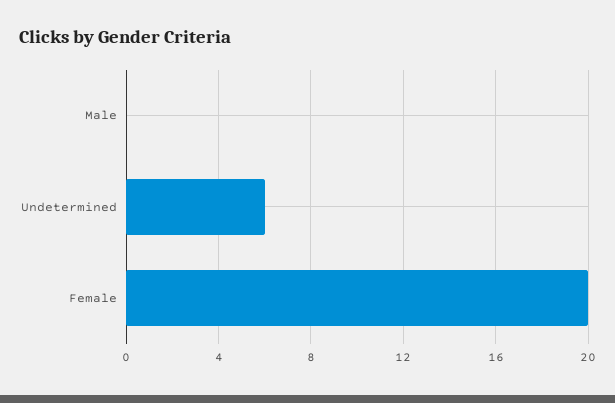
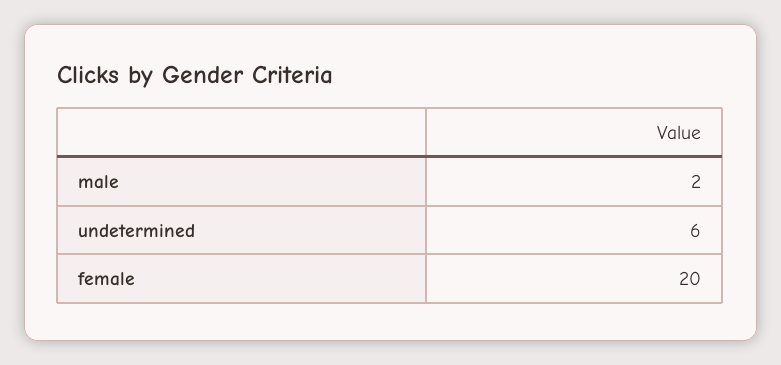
Male: 0 -> 2

